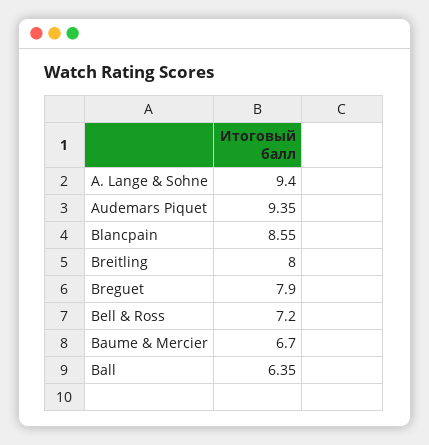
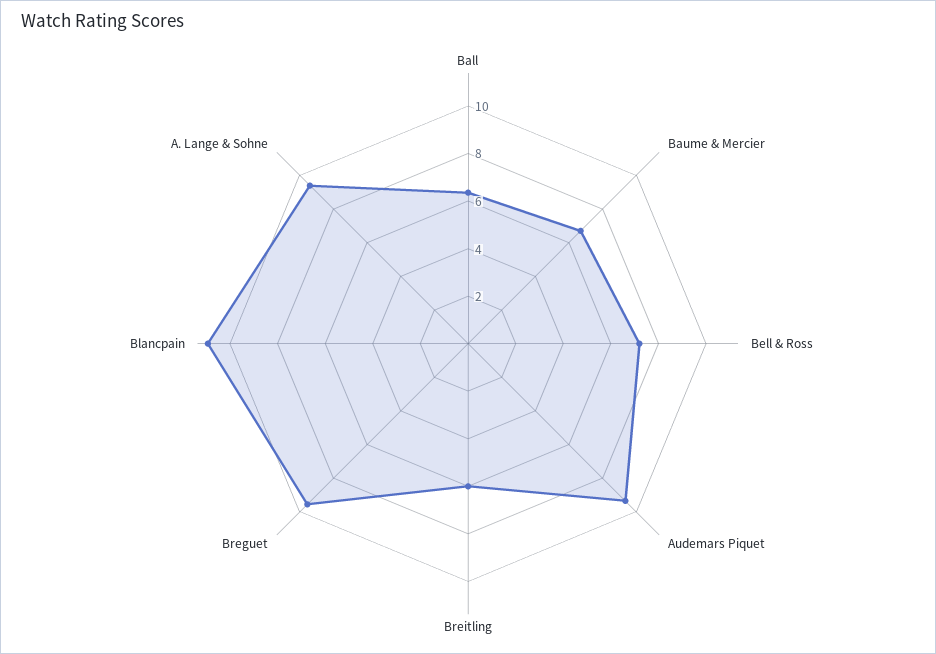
Blancpain: 8.55 -> 11
Breitling: 8 -> 6
Breguet: 7.9 -> 9.5

